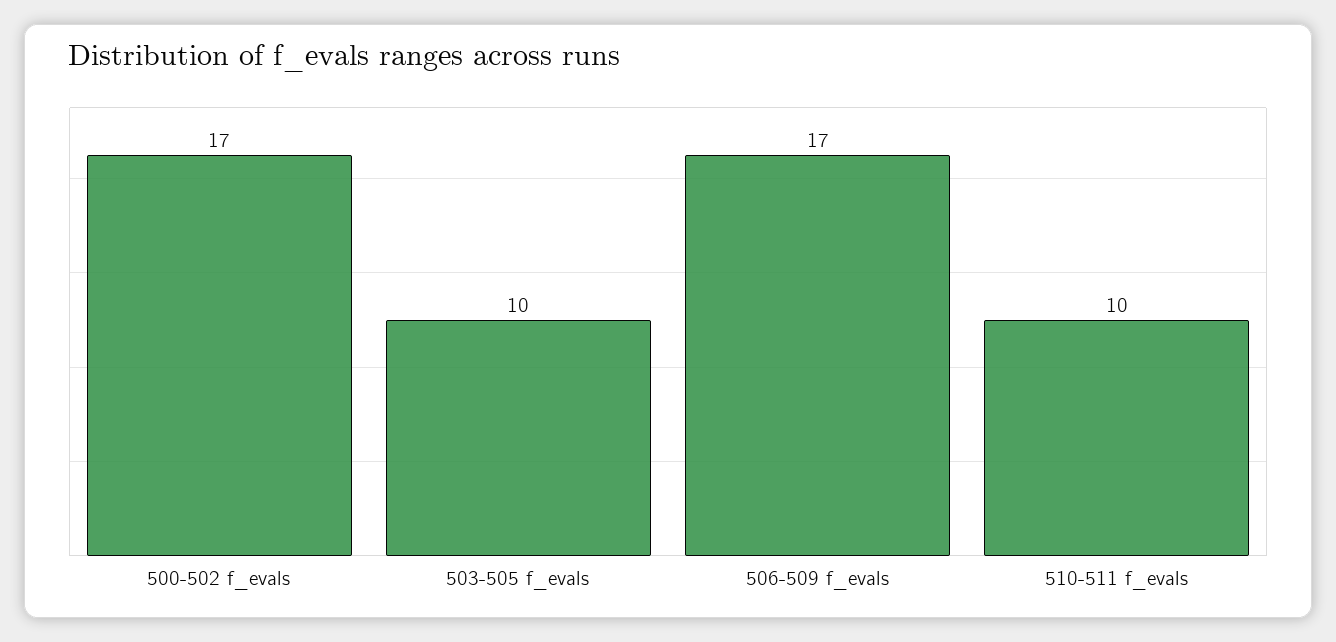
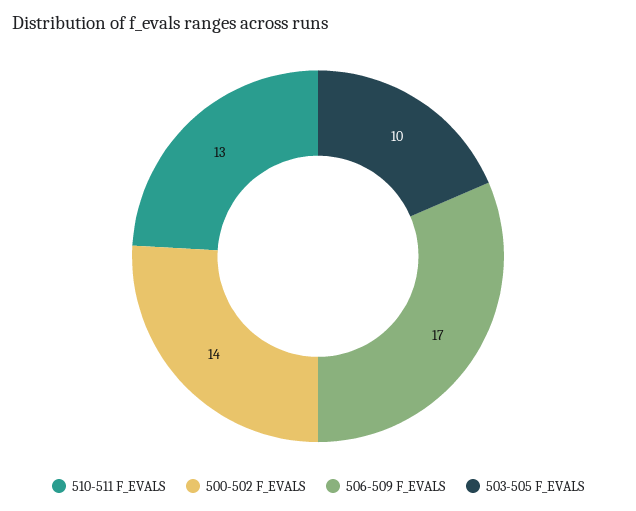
500-502 f_evals: 17 -> 14
510-511 f_evals: 10 -> 13

